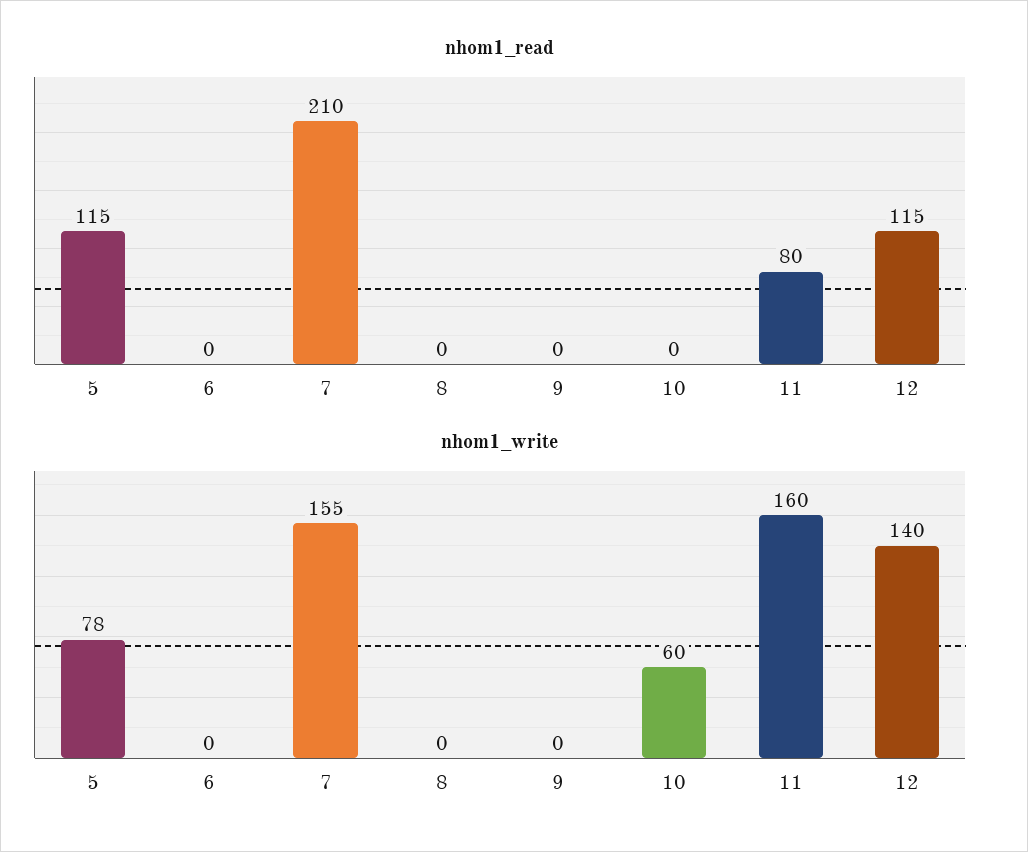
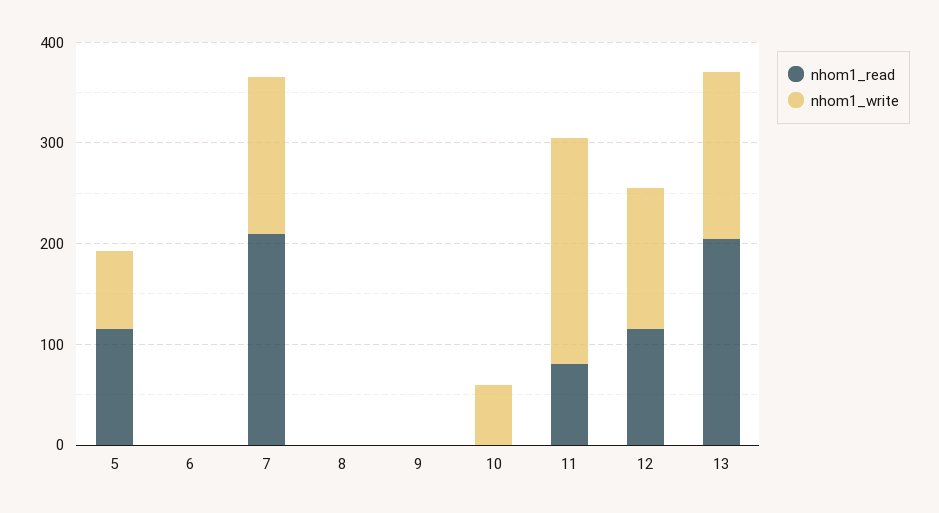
nhom1_write, 11: 160 -> 220
nhom1_read, 13: none -> 200
nhom1_write, 13: none -> 160

